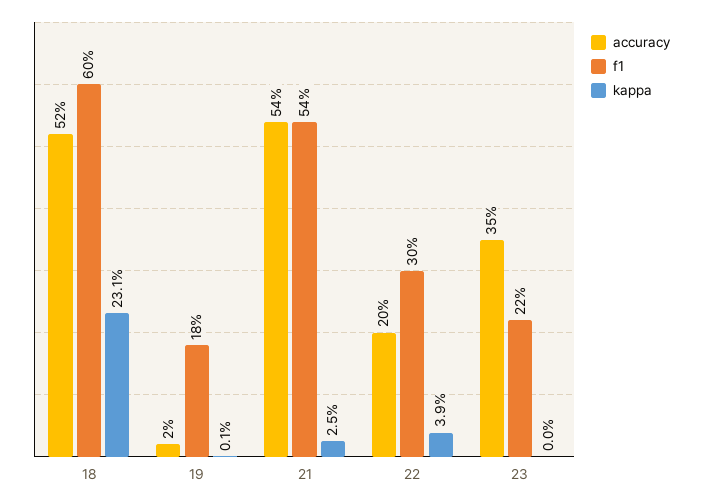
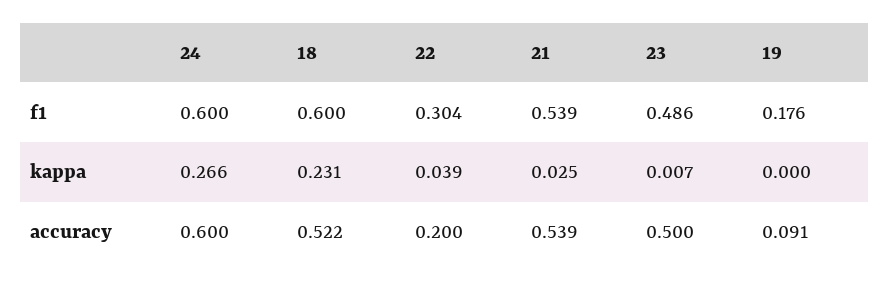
accuracy, 19: 0.02 -> 0.091
kappa, 19: 0.001 -> 0
accuracy, 23: 0.35 -> 0.5
f1, 23: 0.22 -> 0.486
kappa, 23: 0 -> 0.007
f1, 24: none -> 0.6
kappa, 24: none -> 0.266
accuracy, 24: none -> 0.6

